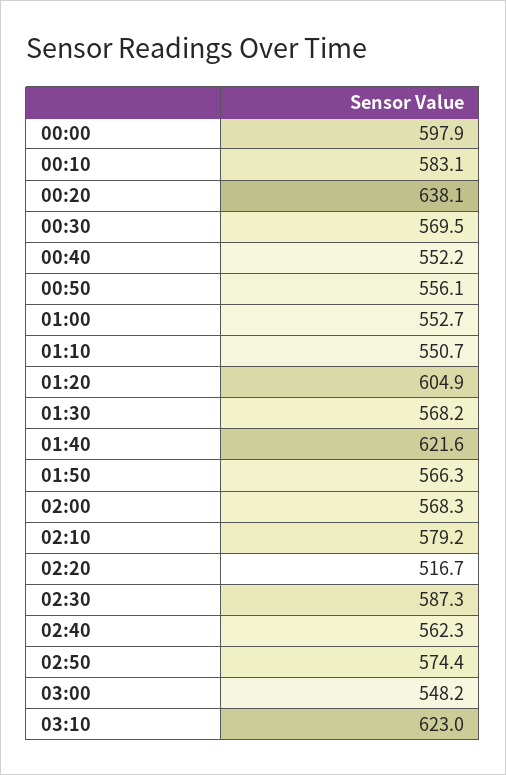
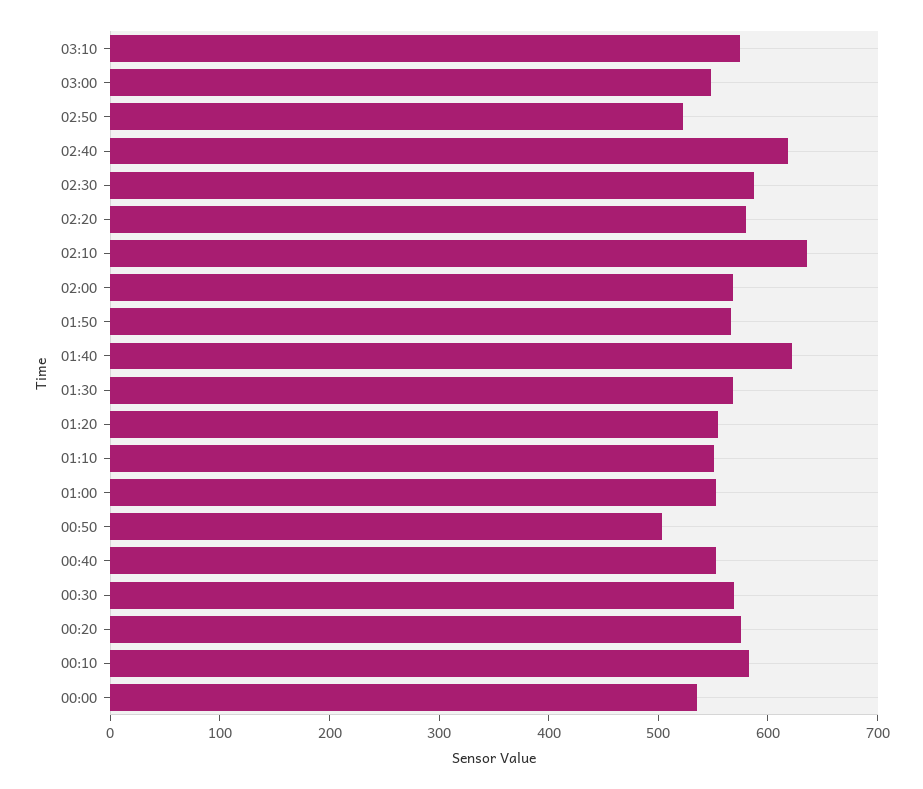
00:00: 597.9 -> 540
00:20: 638.1 -> 580
00:50: 556.1 -> 500
01:20: 604.9 -> 560
02:10: 579.2 -> 640
02:20: 516.7 -> 580
02:40: 562.3 -> 620
02:50: 574.4 -> 520
03:10: 623 -> 580

